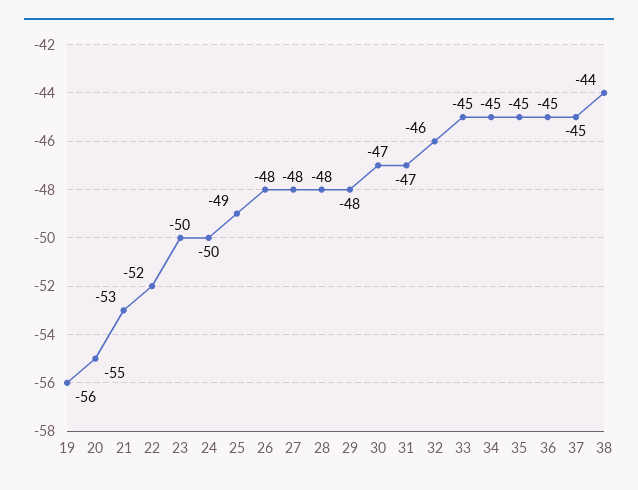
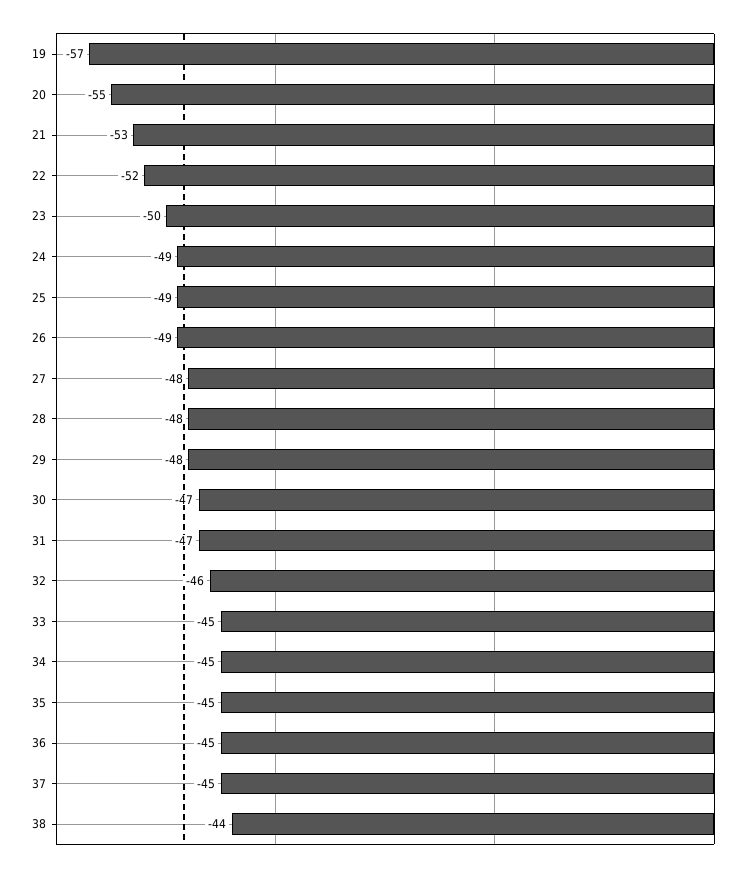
19: -56 -> -57
24: -50 -> -49
26: -48 -> -49

